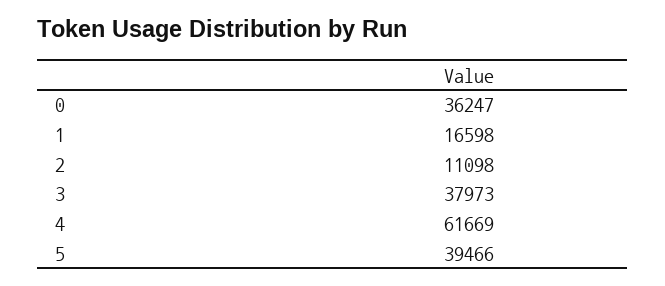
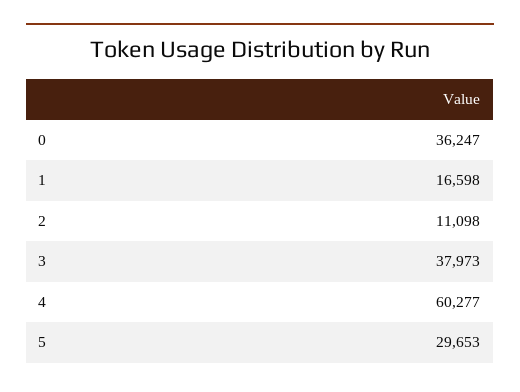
4: 61669 -> 60277
5: 39466 -> 29653

